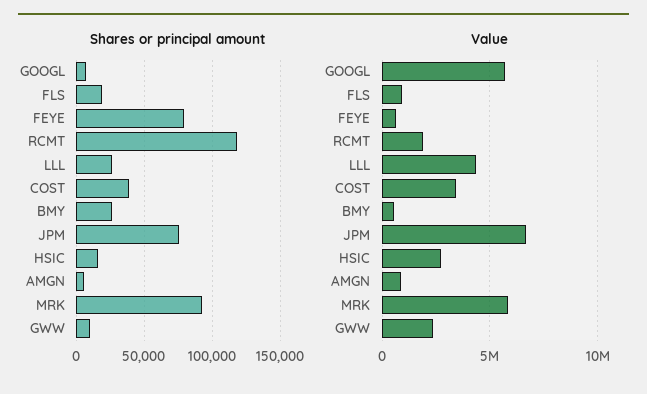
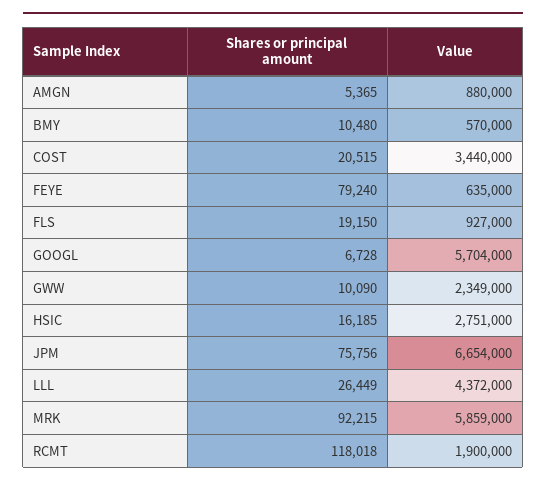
Shares or principal amount, COST: 40000 -> 20515
Shares or principal amount, BMY: 25000 -> 10480

